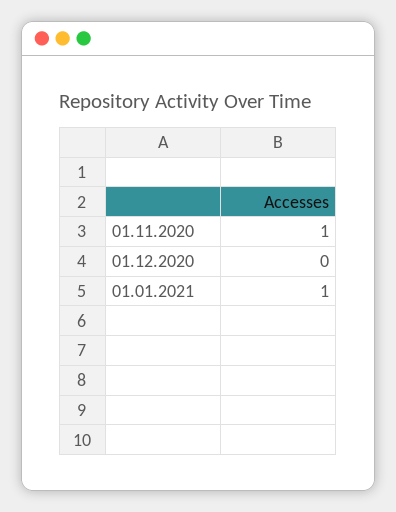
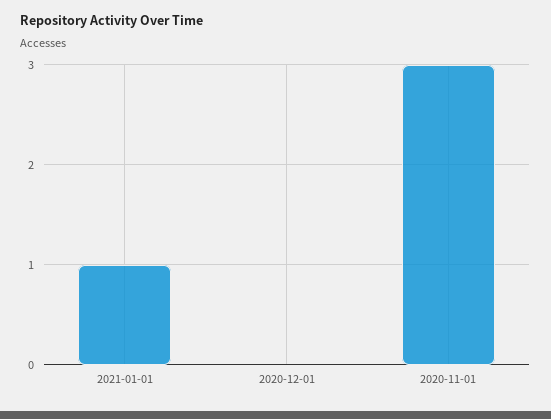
01.11.2020: 1 -> 3

